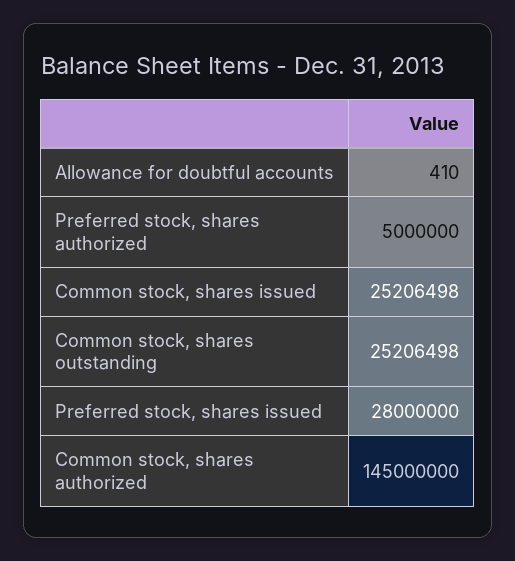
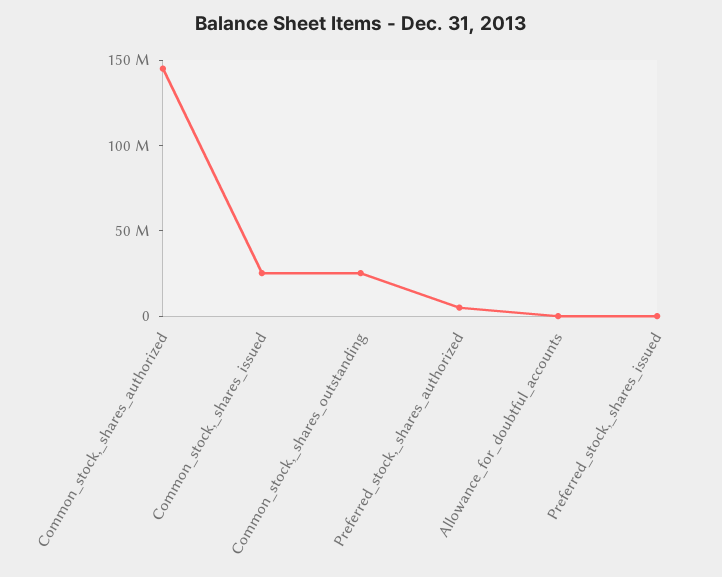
Preferred stock, shares issued: 28000000 -> 0

